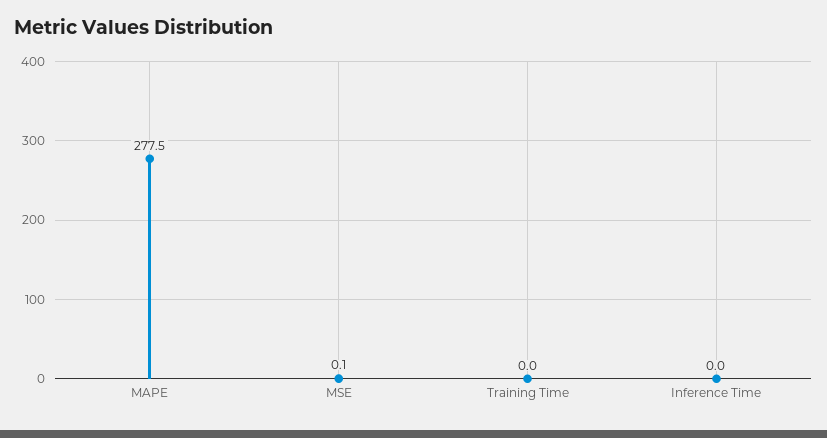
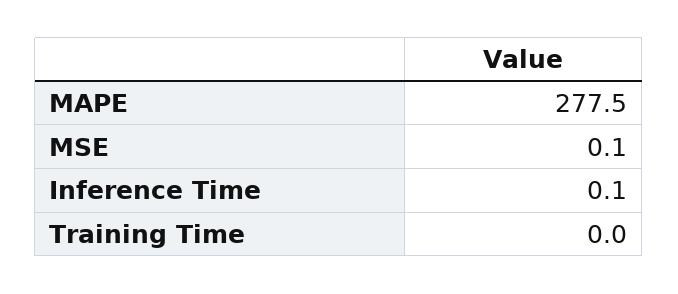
Inference Time: 0 -> 0.1

